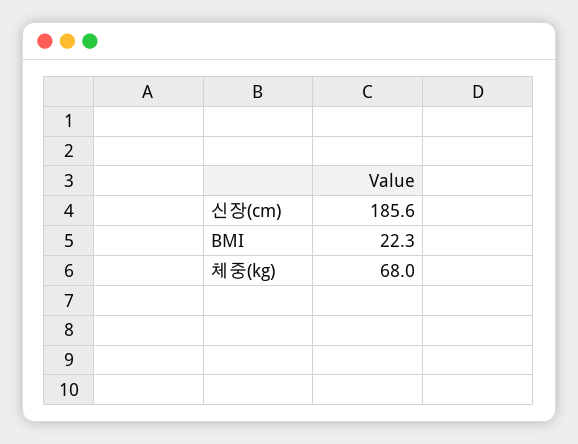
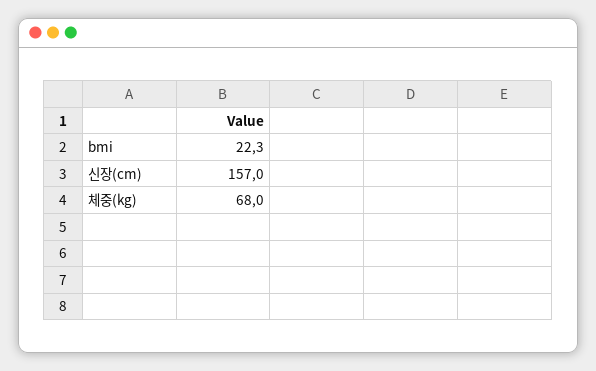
신장(cm): 185.6 -> 157

